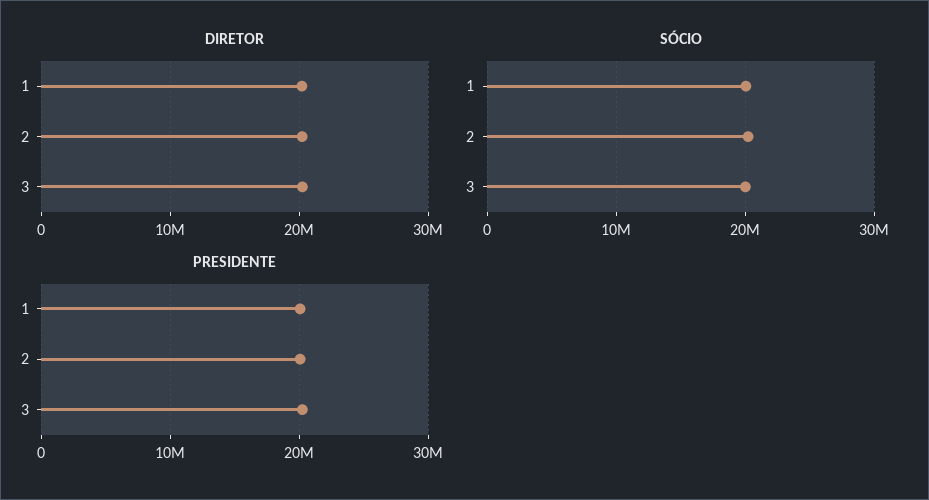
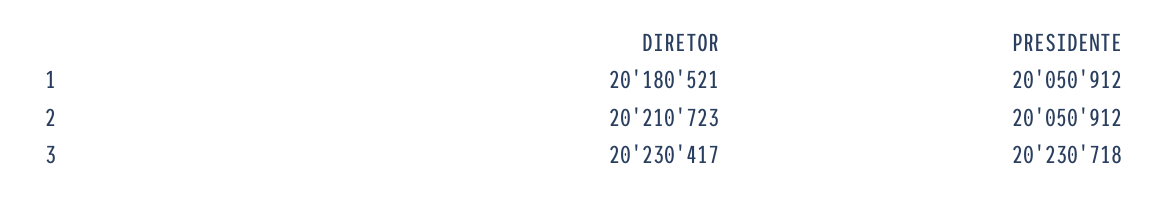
SÓCIO, 1: 20000000 -> none
SÓCIO, 2: 20000000 -> none
SÓCIO, 3: 20000000 -> none

